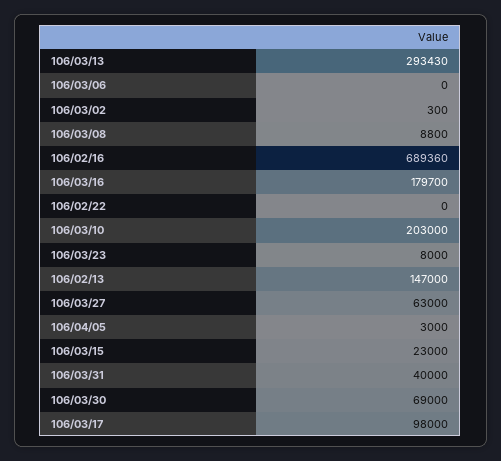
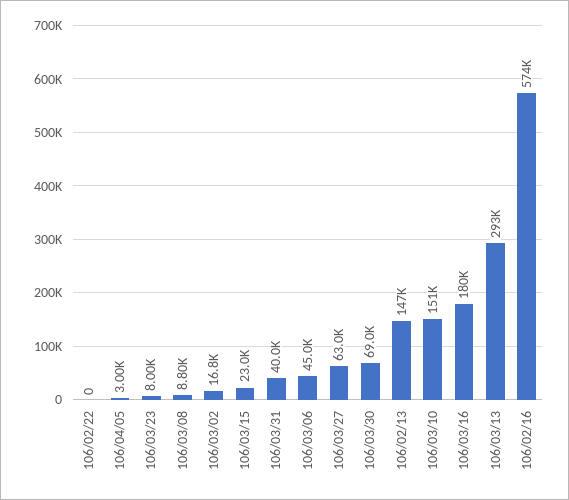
106/03/06: 0 -> 45000
106/03/02: 300 -> 16800
106/02/16: 689360 -> 574000
106/03/10: 203000 -> 151000
106/03/17: 98000 -> none

